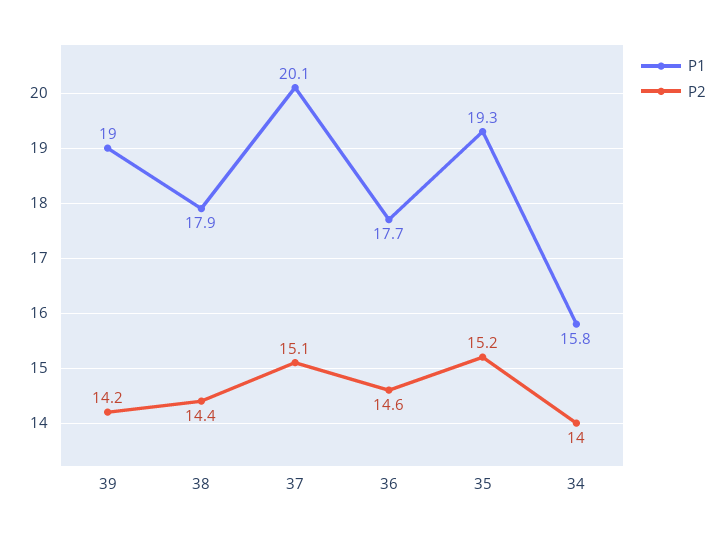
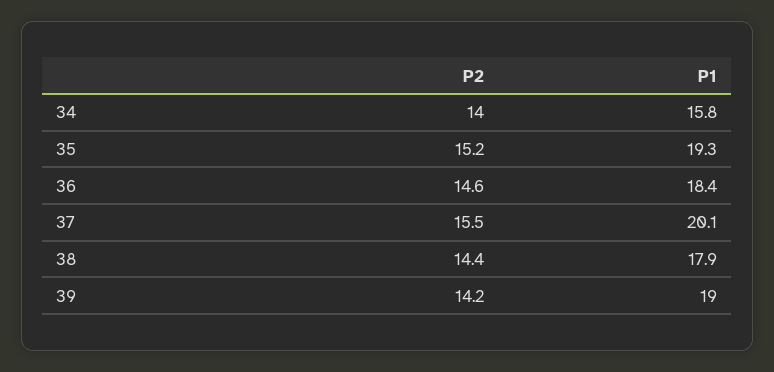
P2, 37: 15.1 -> 15.5
P1, 36: 17.7 -> 18.4

